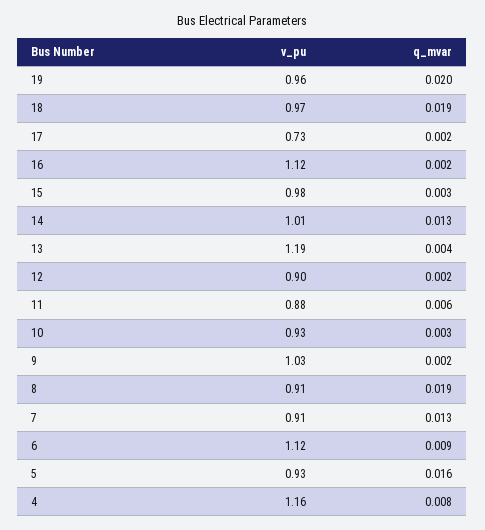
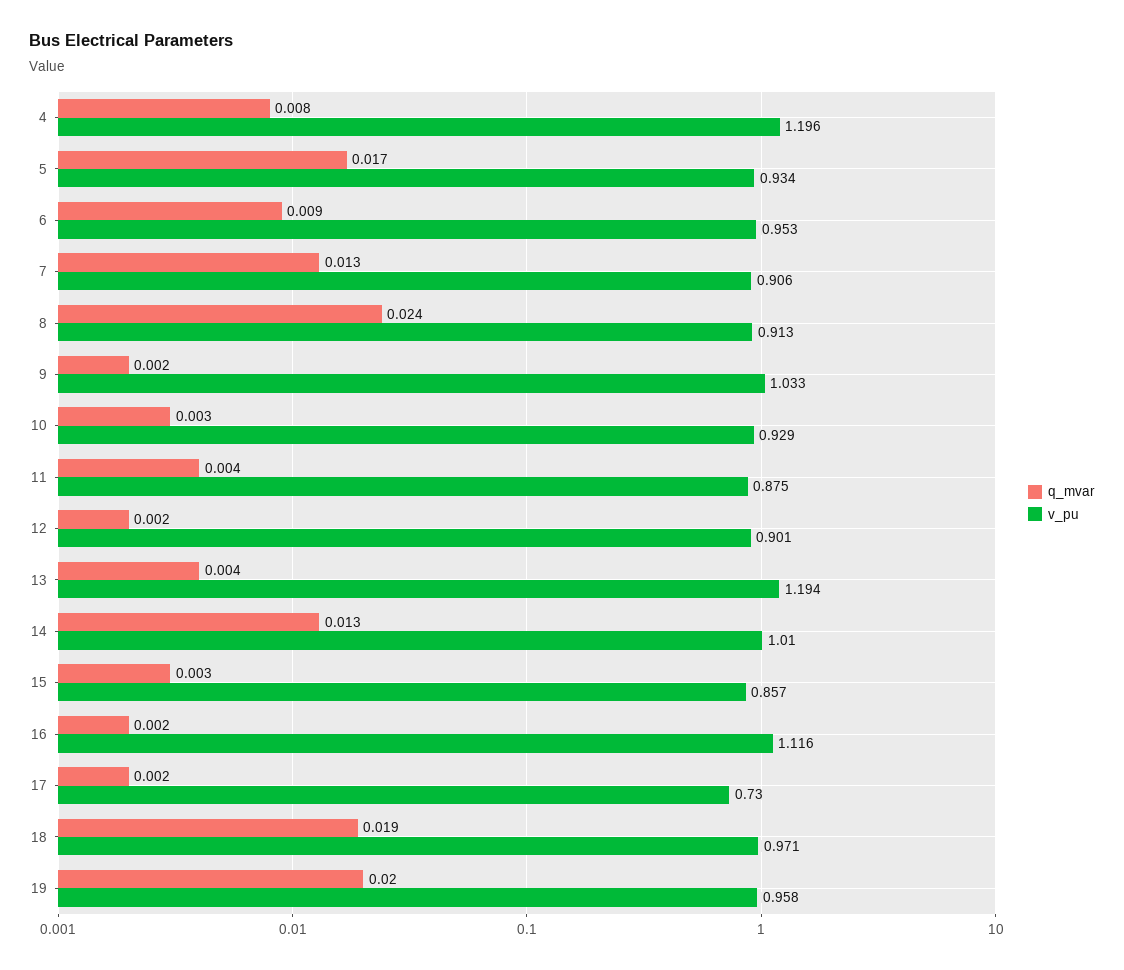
v_pu, 15: 0.98 -> 0.857
q_mvar, 11: 0.006 -> 0.004
q_mvar, 8: 0.019 -> 0.024
v_pu, 6: 1.12 -> 0.953
q_mvar, 5: 0.016 -> 0.017
v_pu, 4: 1.16 -> 1.196

